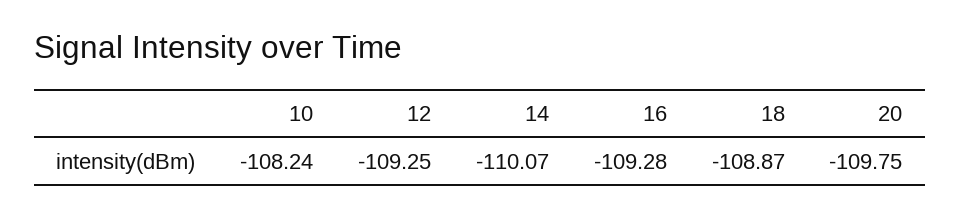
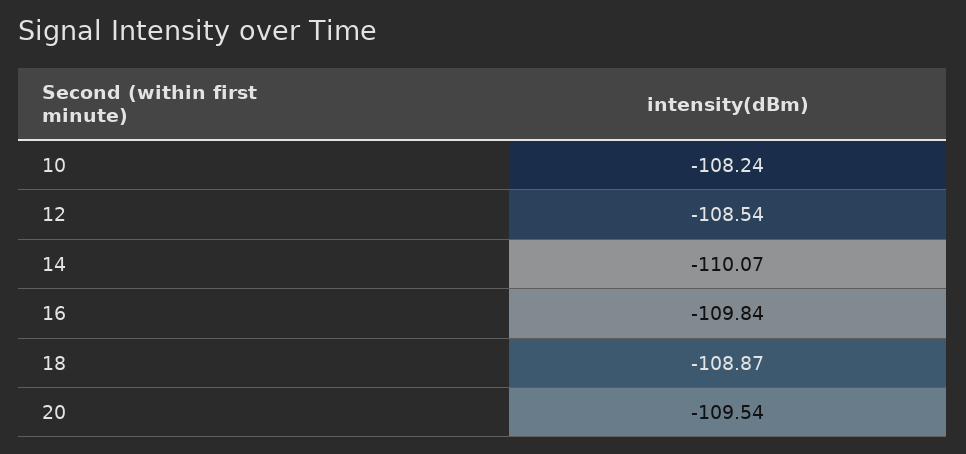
12: -109.25 -> -108.54
16: -109.28 -> -109.84
20: -109.75 -> -109.54

